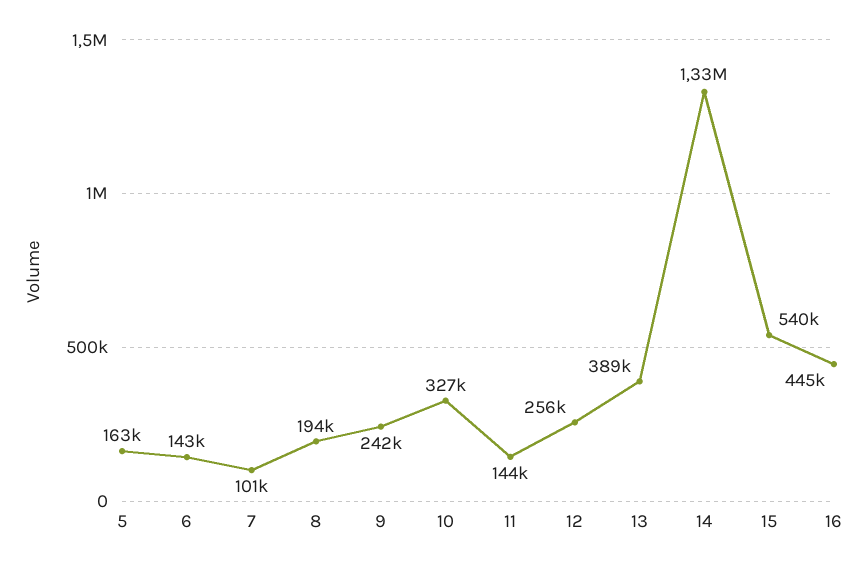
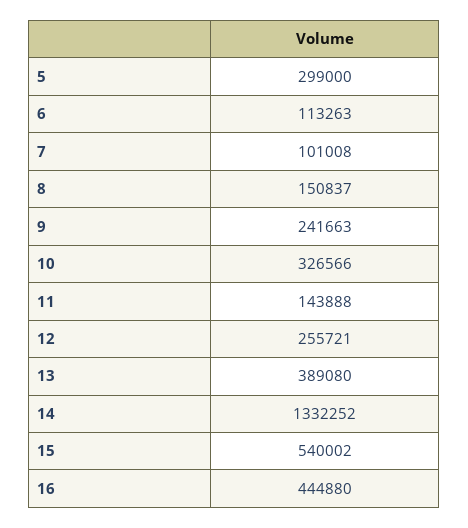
5: 163000 -> 299000
6: 143000 -> 113263
8: 194000 -> 150837

